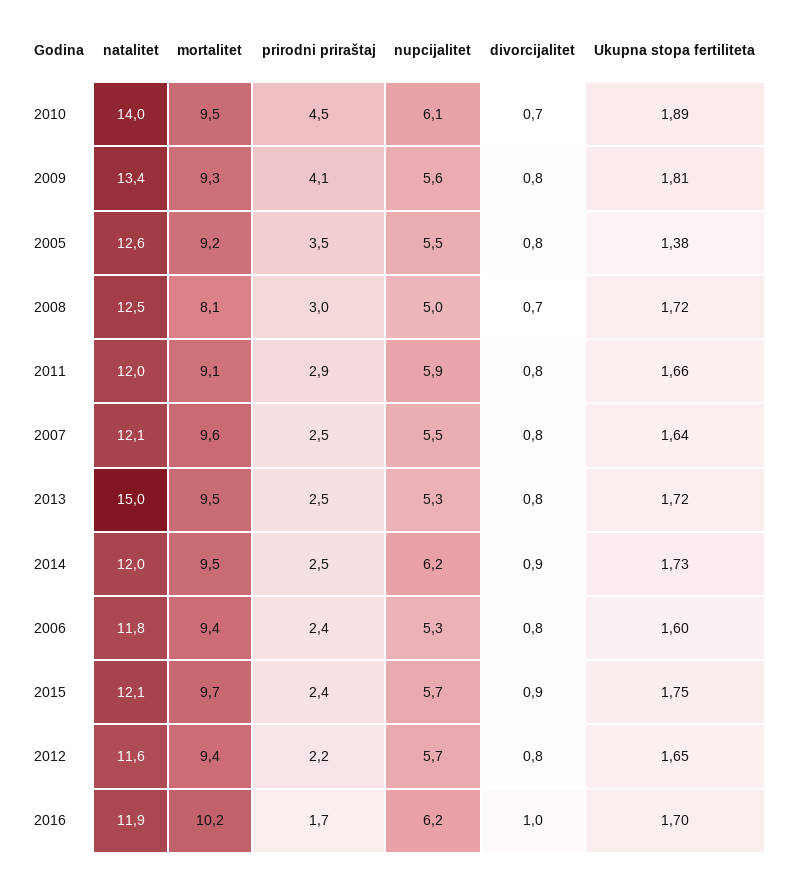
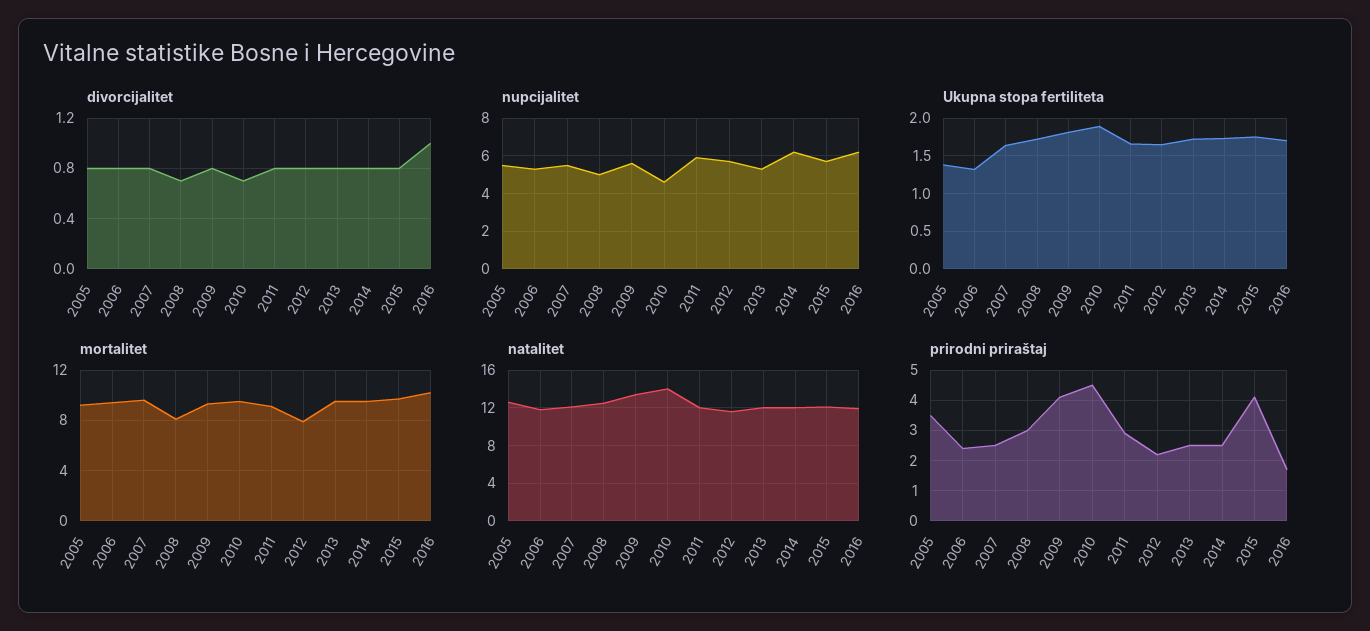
nupcijalitet, 2010: 6.1 -> 4.5
natalitet, 2013: 15 -> 12
divorcijalitet, 2014: 0.9 -> 0.8
Ukupna stopa fertiliteta, 2006: 1.6 -> 1.3
prirodni priraštaj, 2015: 2.4 -> 4
divorcijalitet, 2015: 0.9 -> 0.8
mortalitet, 2012: 9.4 -> 8

